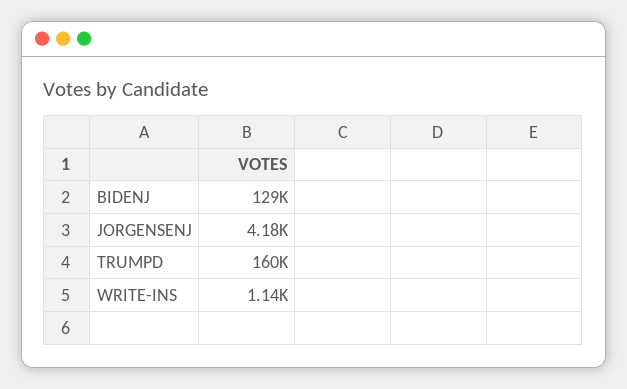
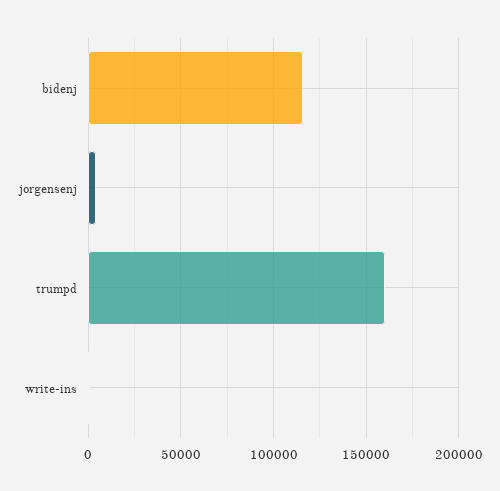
BIDENJ: 129000 -> 115000

